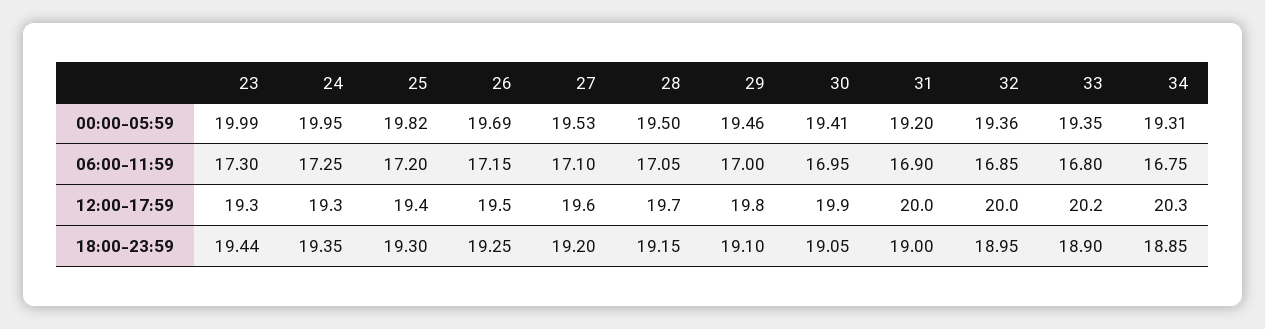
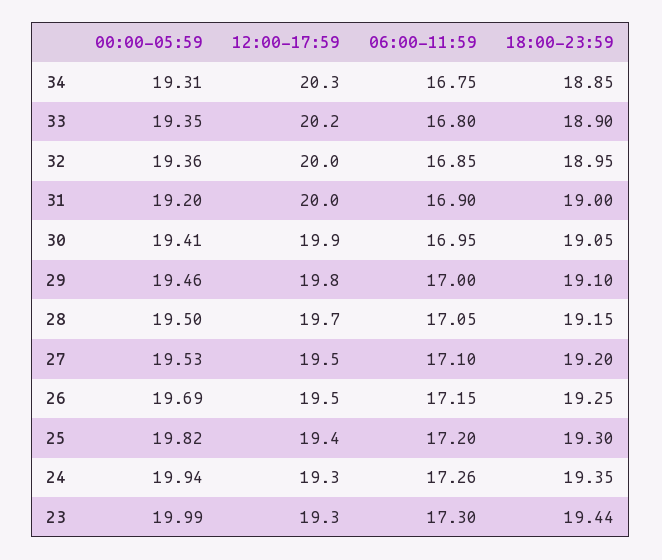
24, 00:00-05:59: 19.95 -> 19.94
24, 06:00-11:59: 17.25 -> 17.26
27, 12:00-17:59: 19.6 -> 19.5

